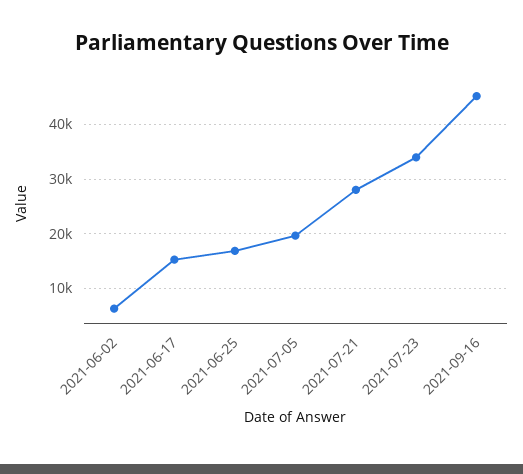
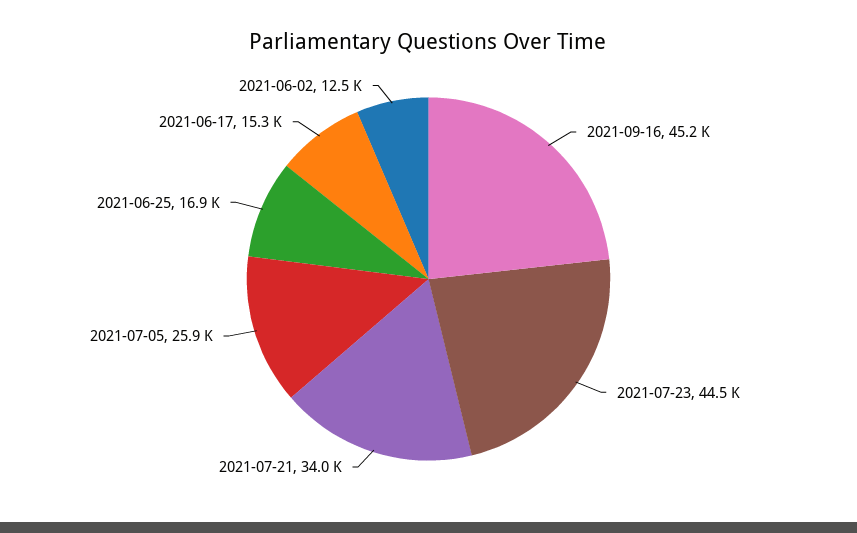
2021-06-02: 6000 -> 12500
2021-07-05: 20000 -> 25900
2021-07-21: 28000 -> 34000
2021-07-23: 34000 -> 44500

